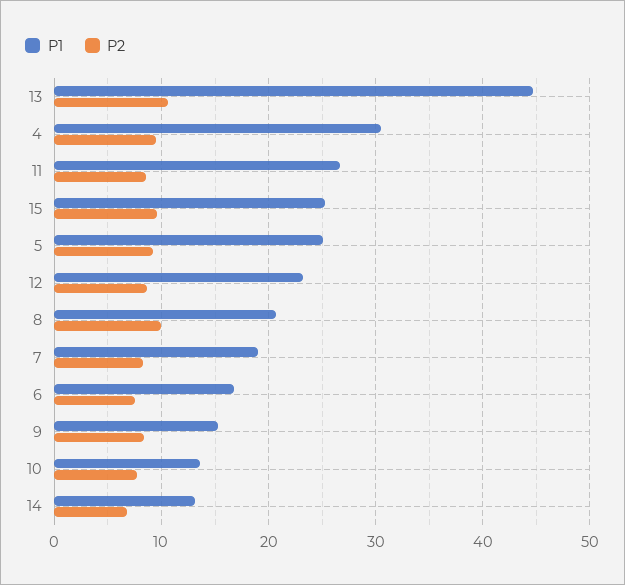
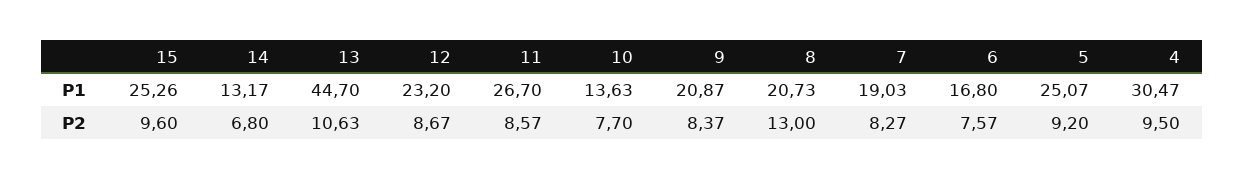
P2, 8: 10 -> 13
P1, 9: 15 -> 20.87

